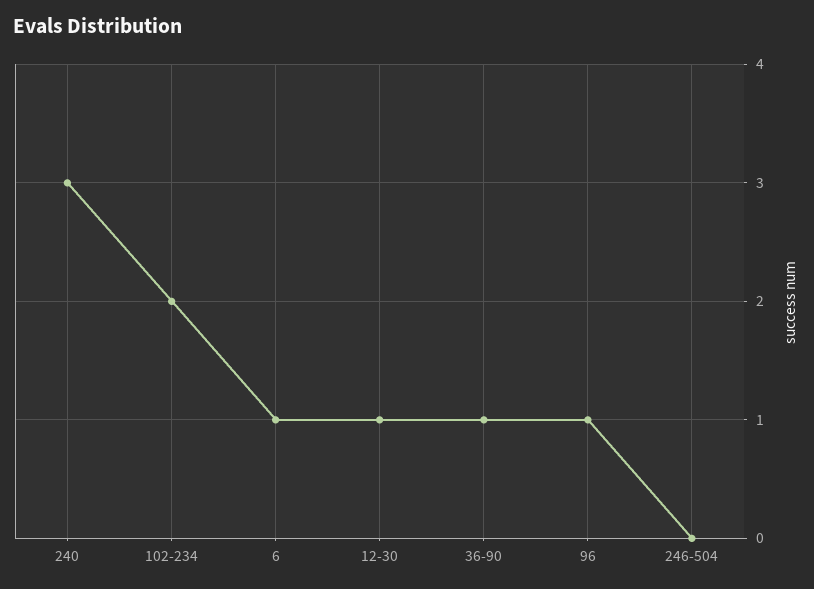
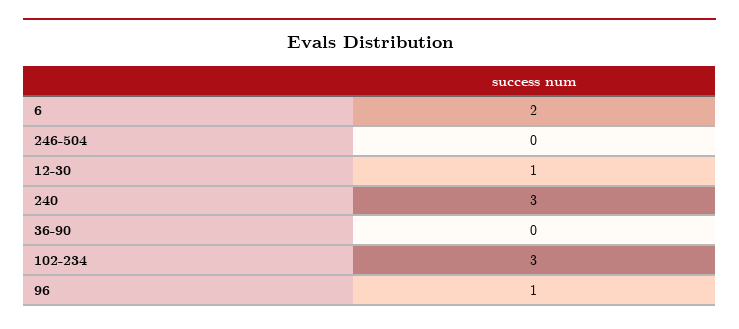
102-234: 2 -> 3
6: 1 -> 2
36-90: 1 -> 0

